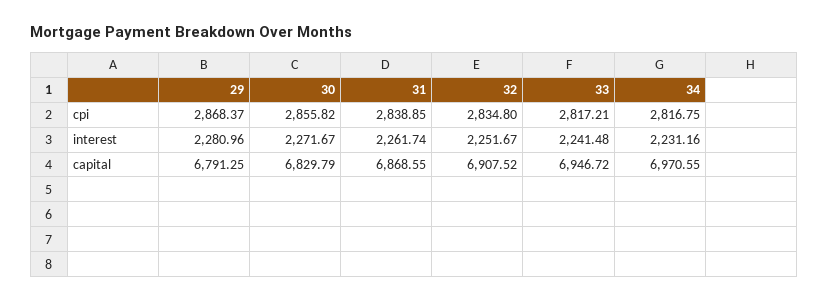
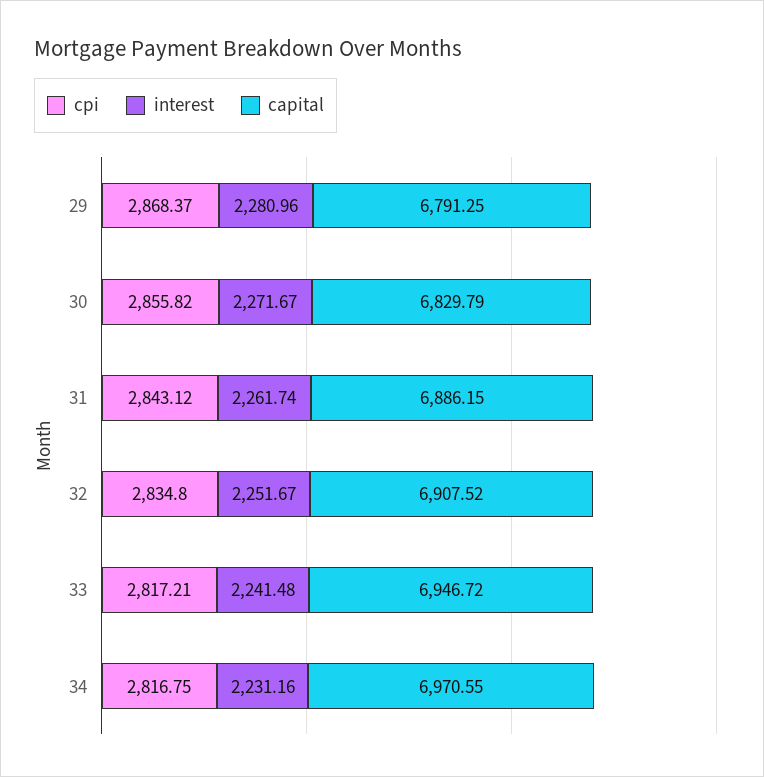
cpi, 31: 2838.85 -> 2843.12
capital, 31: 6868.55 -> 6886.15

